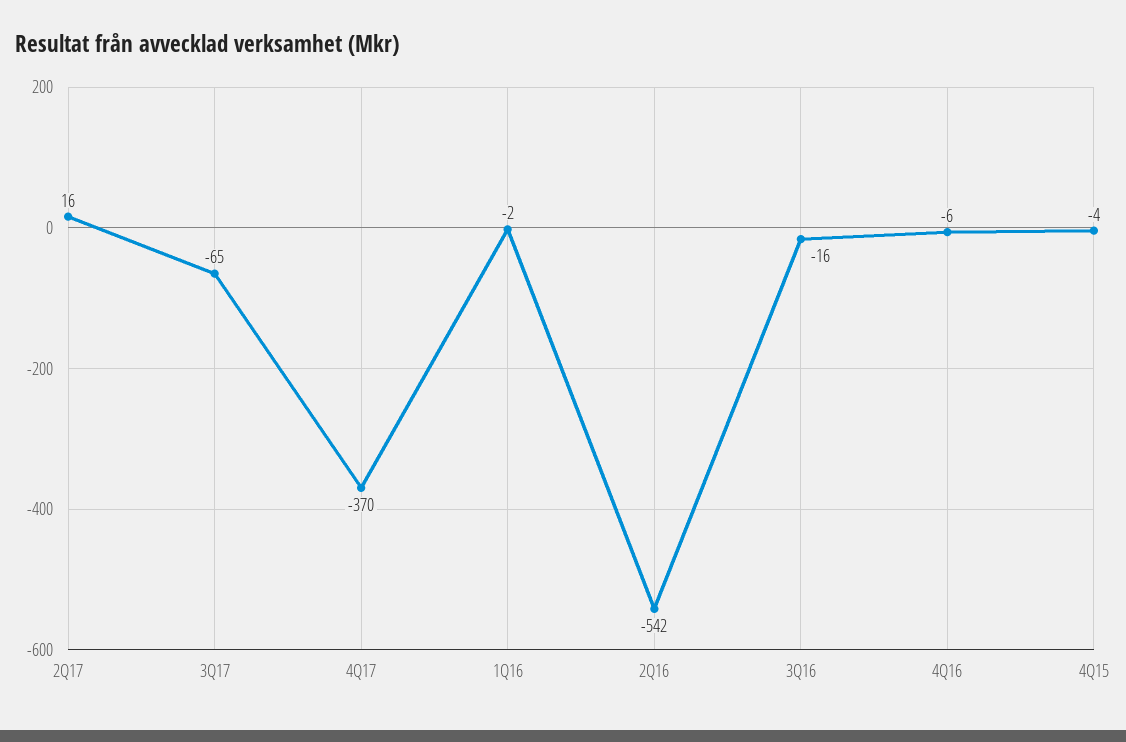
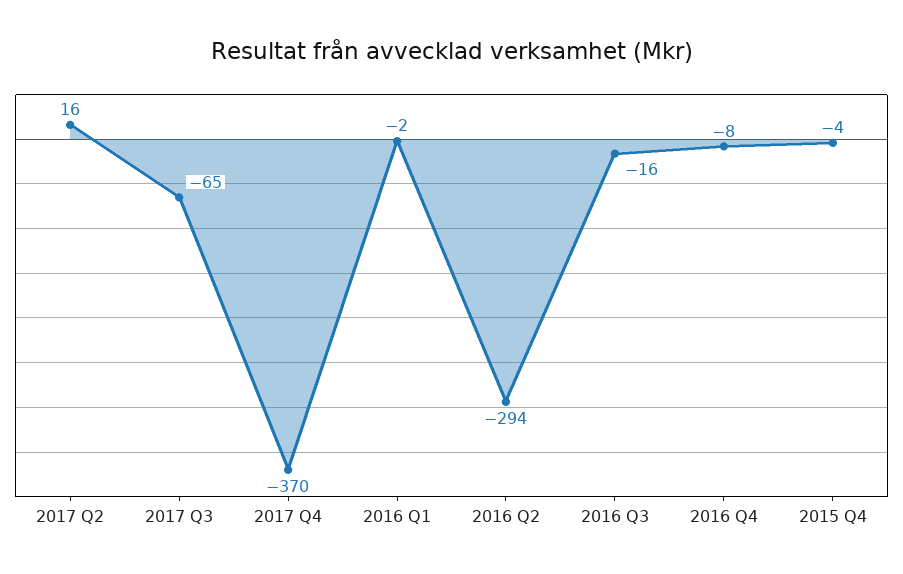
2Q16: -542 -> -294
4Q16: -6 -> -8

